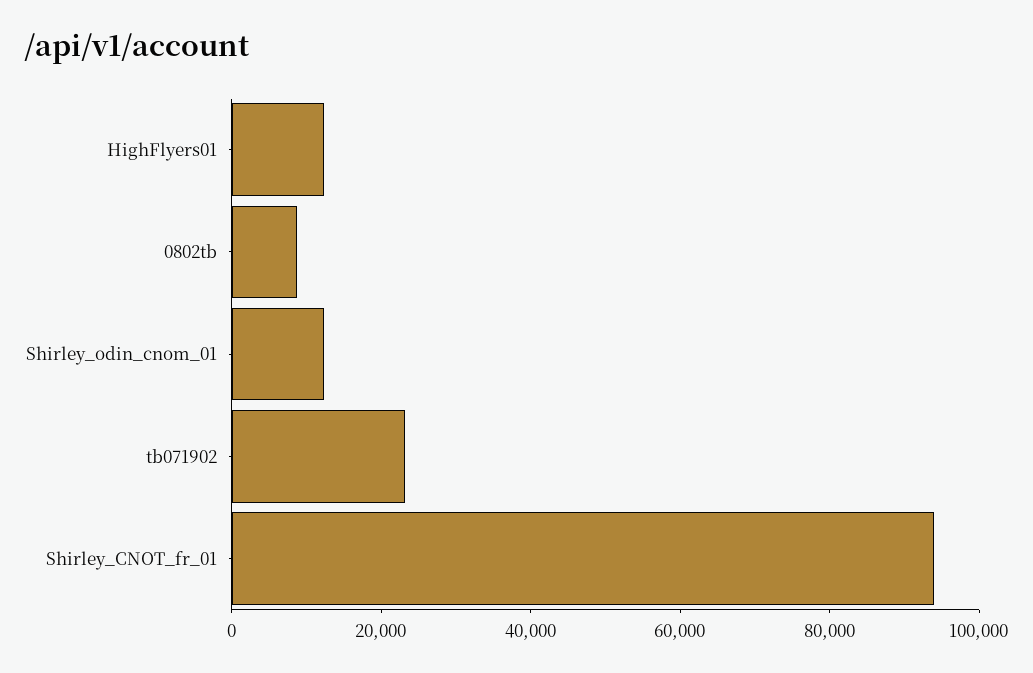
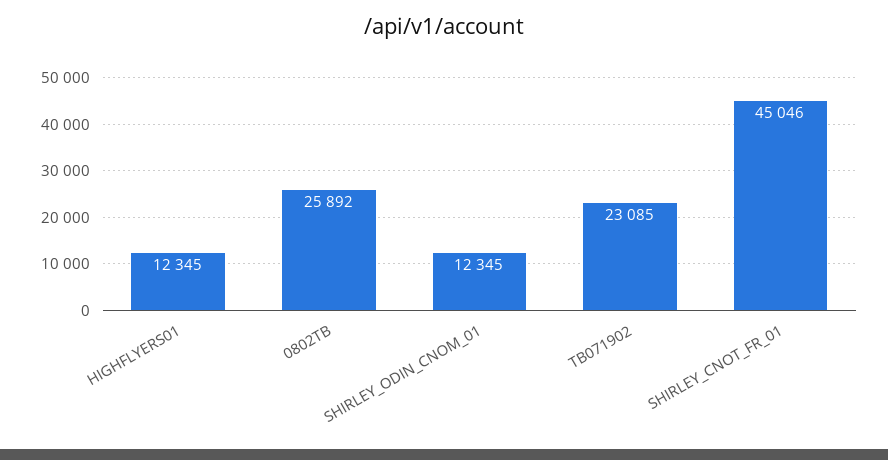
0802tb: 10000 -> 25892
Shirley_CNOT_fr_01: 95000 -> 45046

